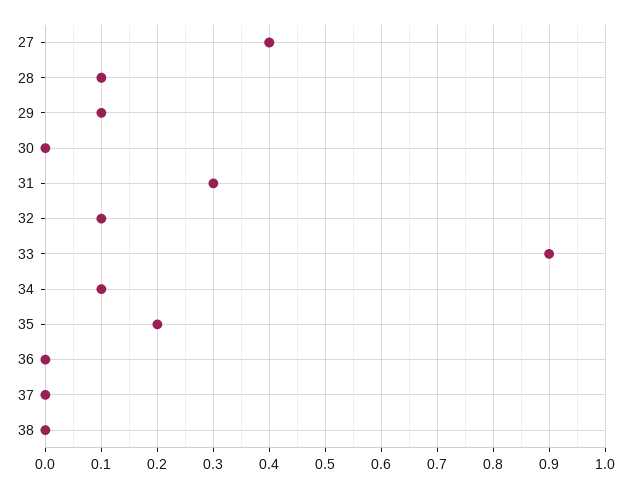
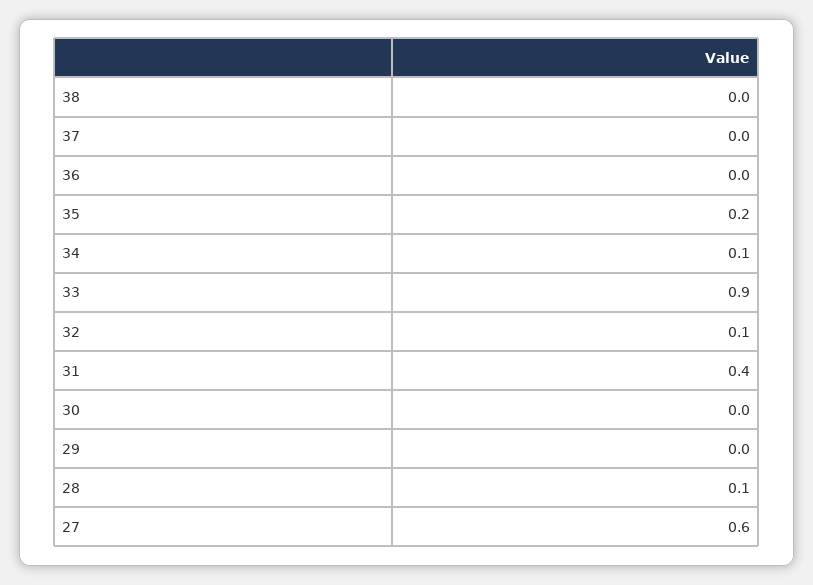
27: 0.4 -> 0.6
29: 0.1 -> 0
31: 0.3 -> 0.4

